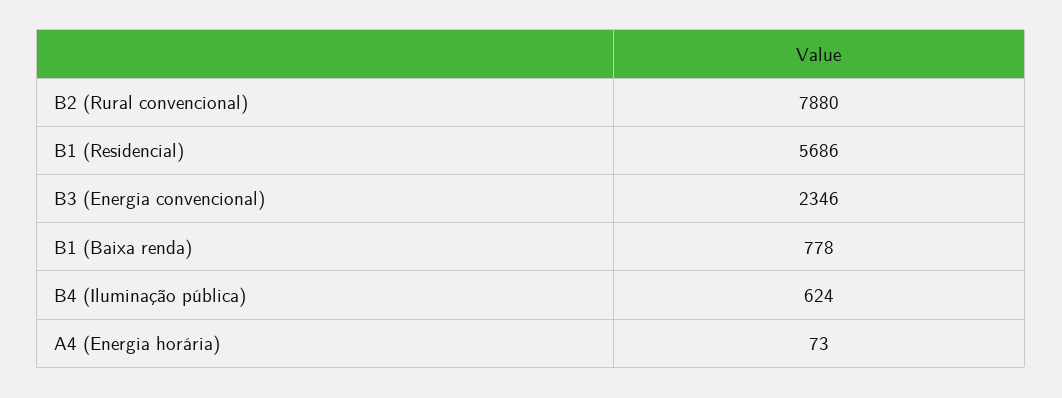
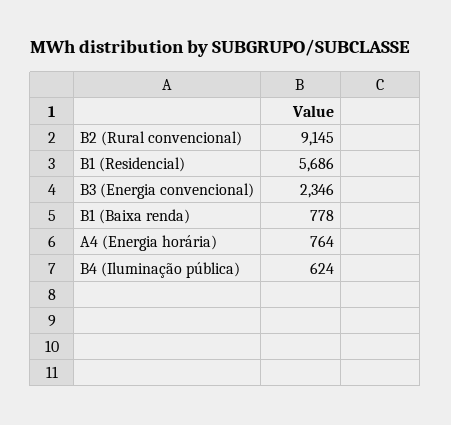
B2 (Rural convencional): 7880 -> 9145
A4 (Energia horária): 73 -> 764

